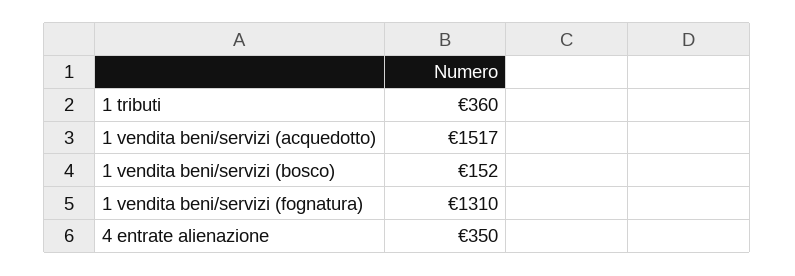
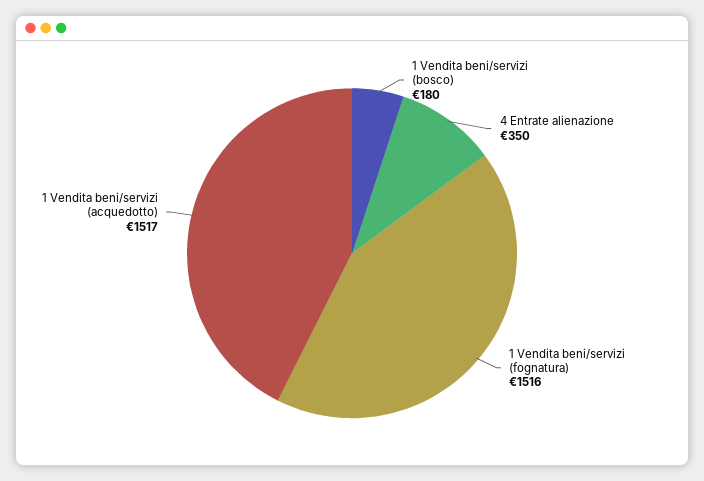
1 tributi: 360 -> none
1 vendita beni/servizi (bosco): 152 -> 180
1 vendita beni/servizi (fognatura): 1310 -> 1516

